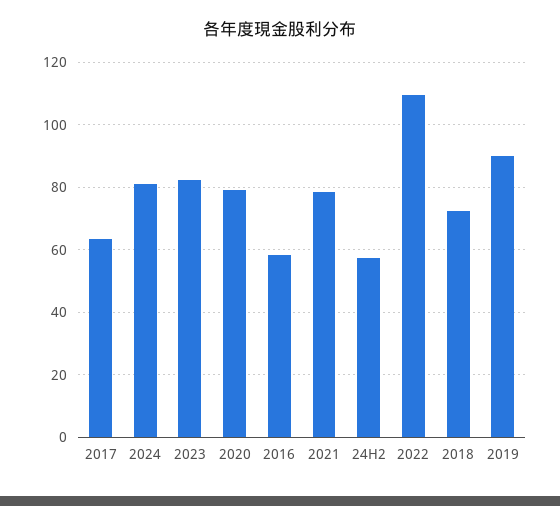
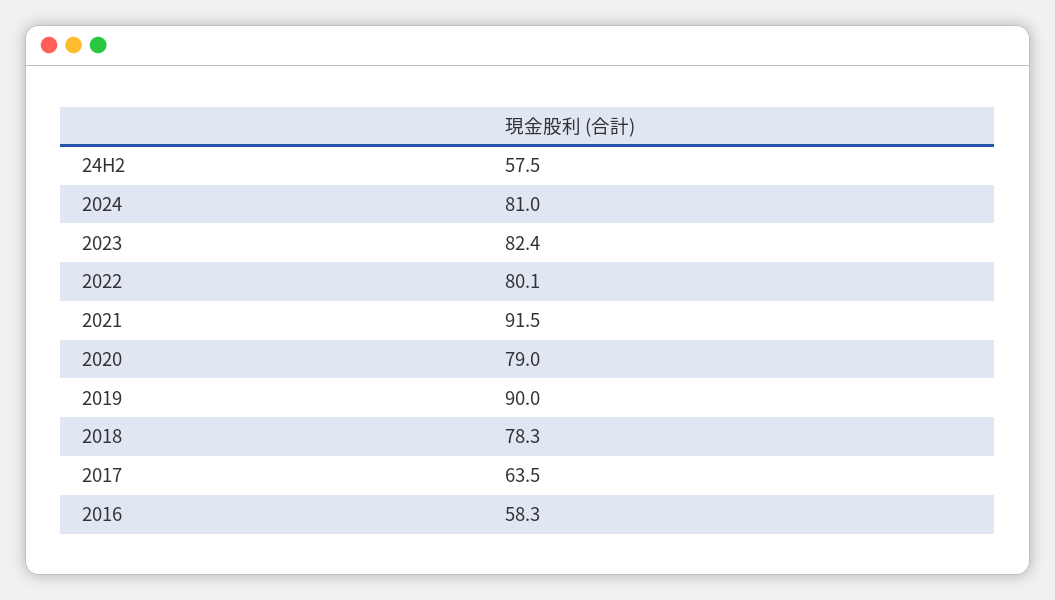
2021: 78 -> 91.5
2022: 110 -> 80.1
2018: 72 -> 78.3

